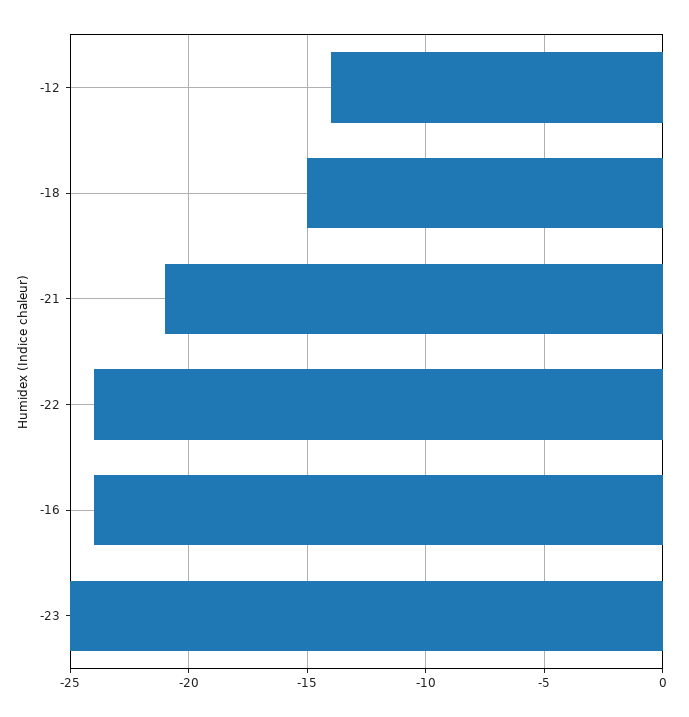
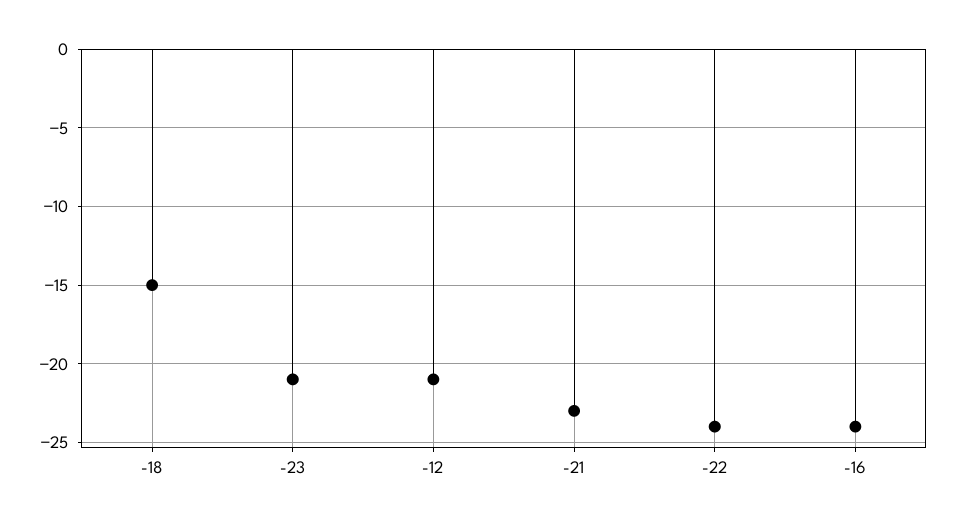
-12: -14 -> -21
-21: -21 -> -23
-23: -25 -> -21

